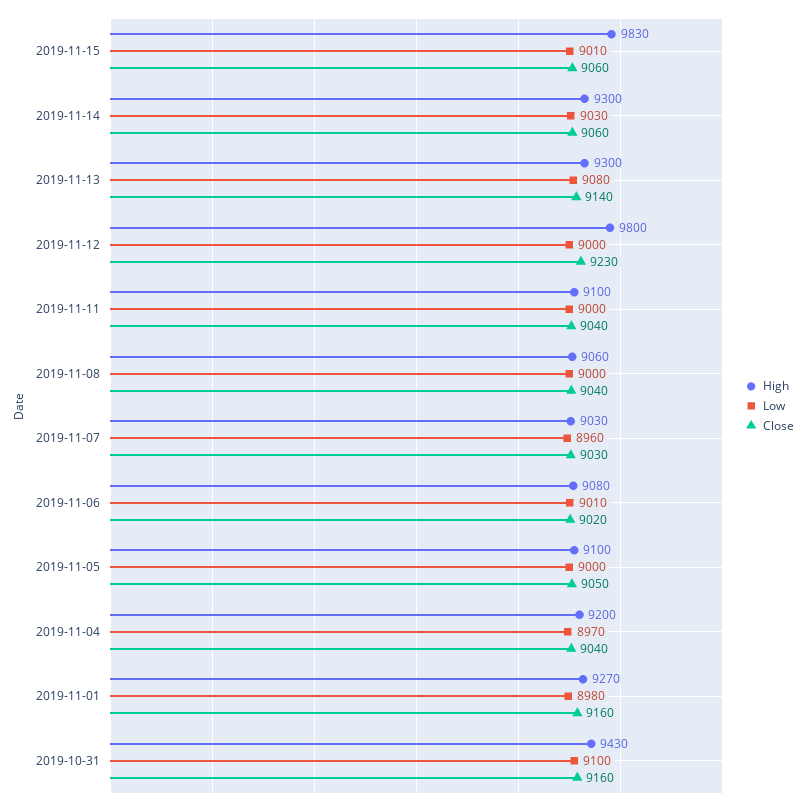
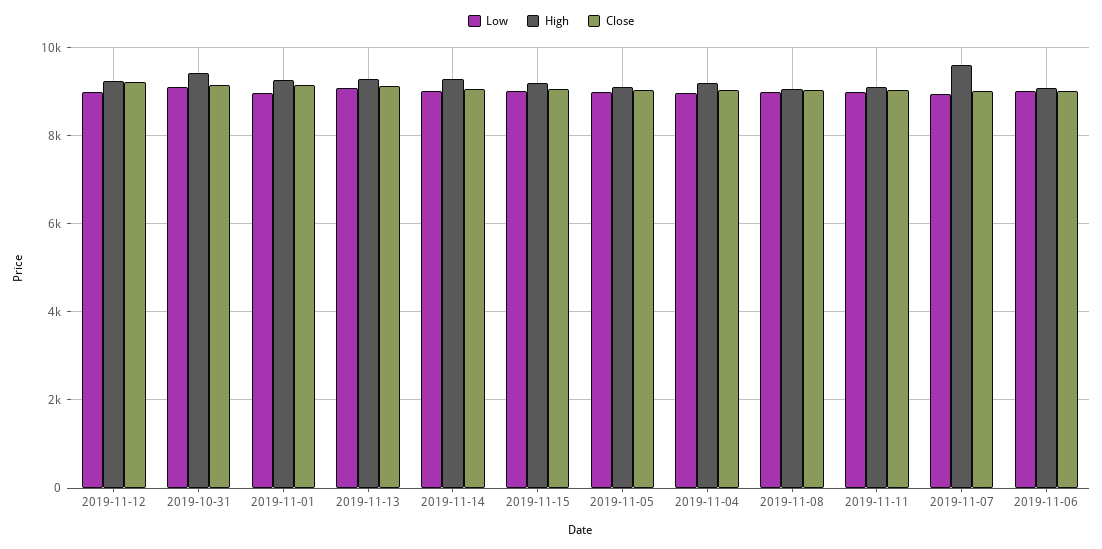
High, 2019-11-15: 9830 -> 9200
High, 2019-11-12: 9800 -> 9200
High, 2019-11-07: 9030 -> 9600

